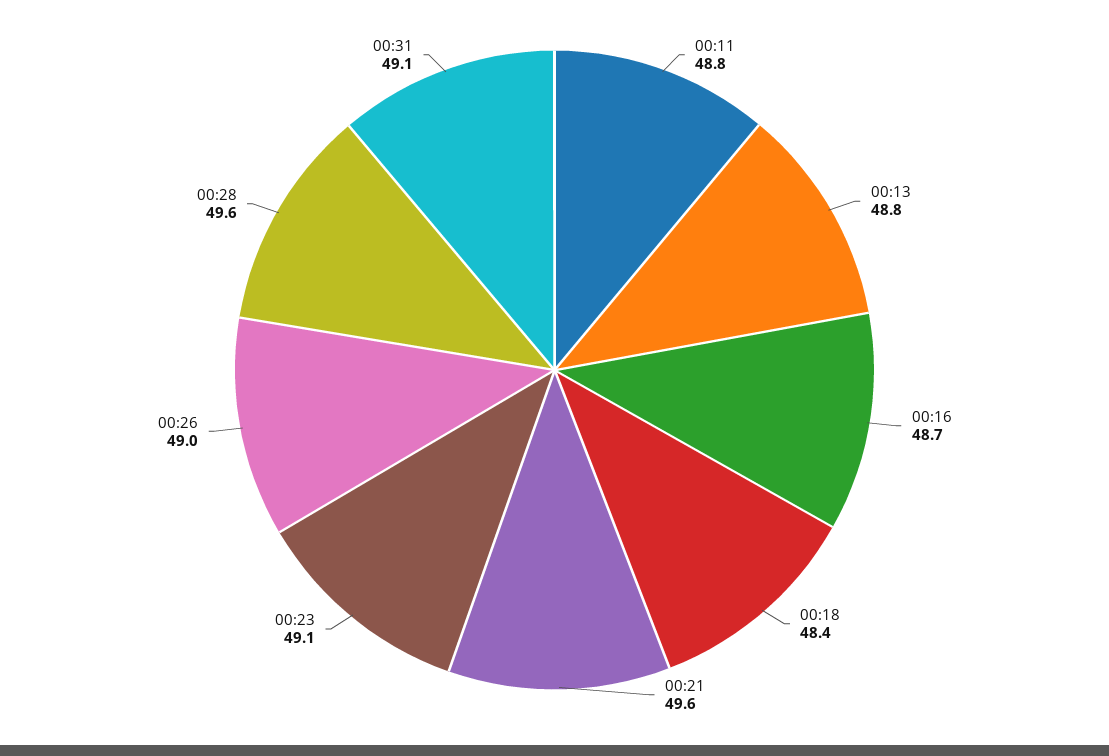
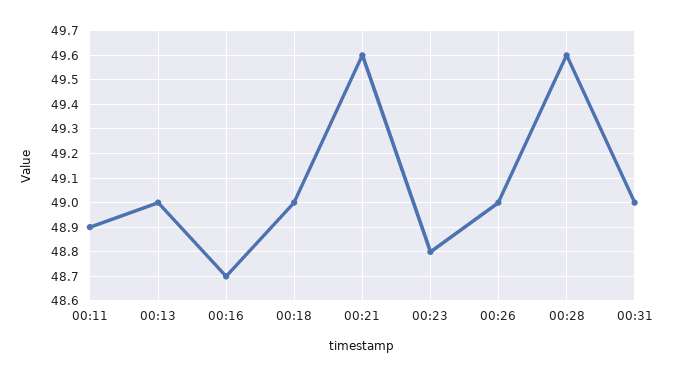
00:11: 48.8 -> 48.9
00:13: 48.8 -> 49
00:18: 48.4 -> 49
00:23: 49.1 -> 48.8
00:31: 49.1 -> 49

